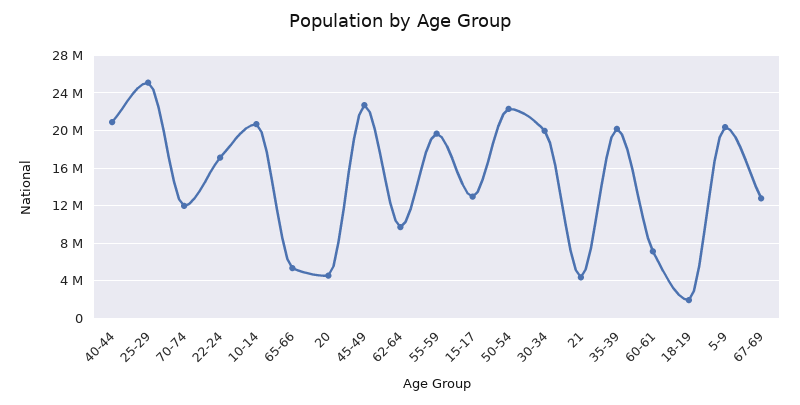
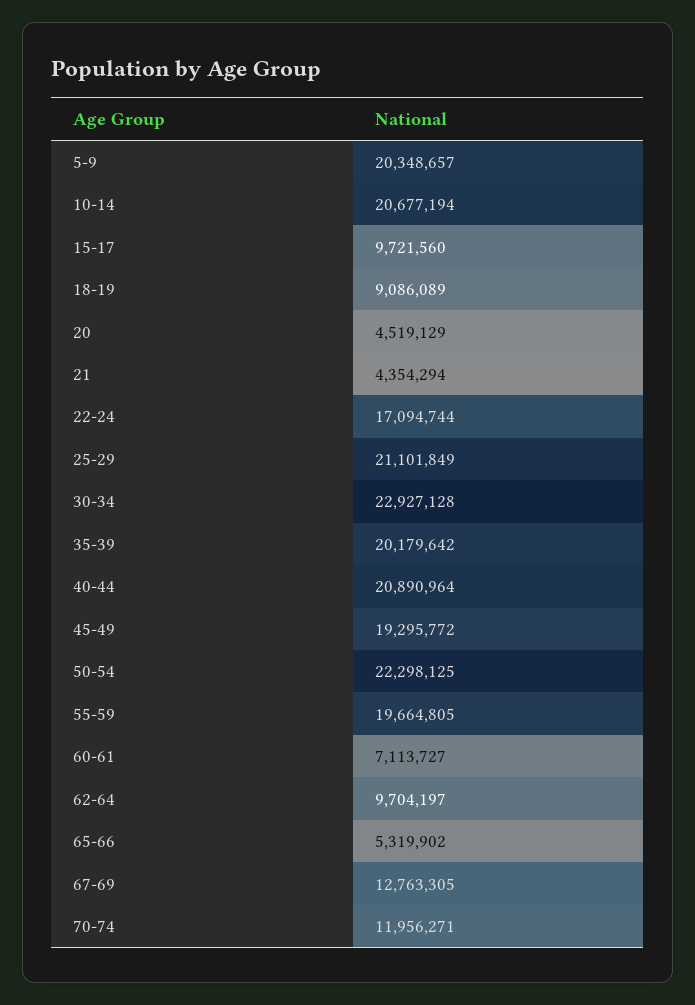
25-29: 25000000 -> 21101849
45-49: 23000000 -> 19295772
15-17: 13000000 -> 9721560
30-34: 20000000 -> 22927128
18-19: 2000000 -> 9086089

